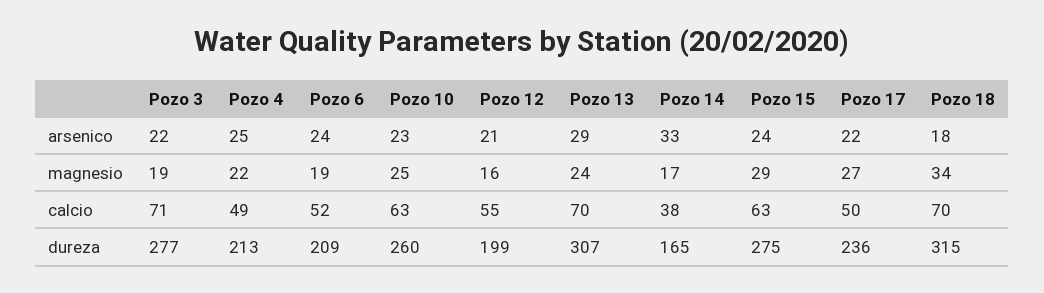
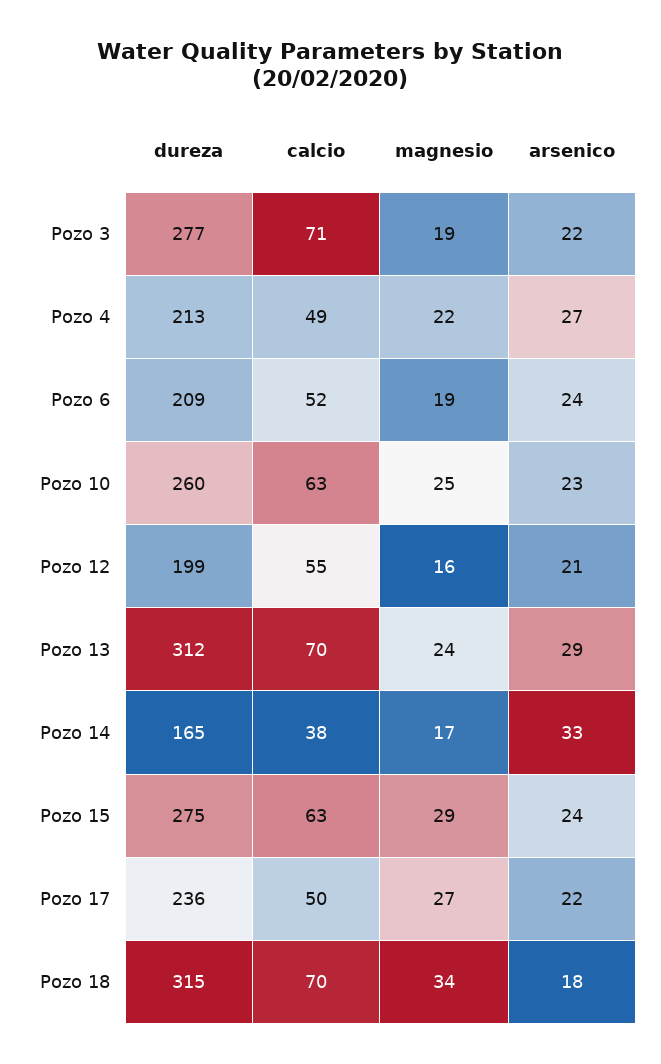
Pozo 4, arsenico: 25 -> 27
Pozo 13, dureza: 307 -> 312

